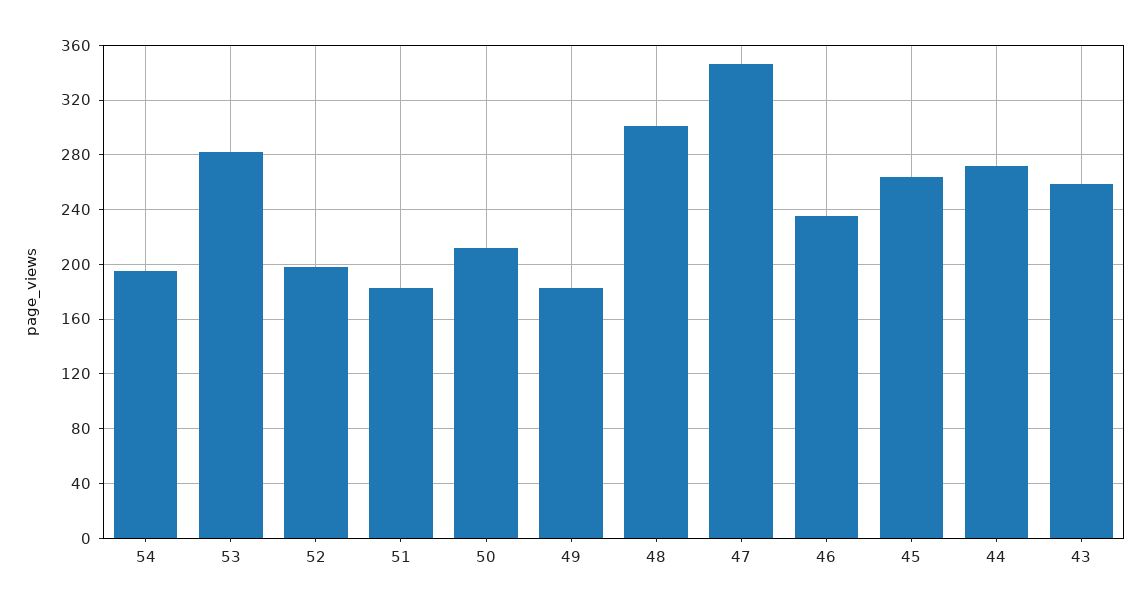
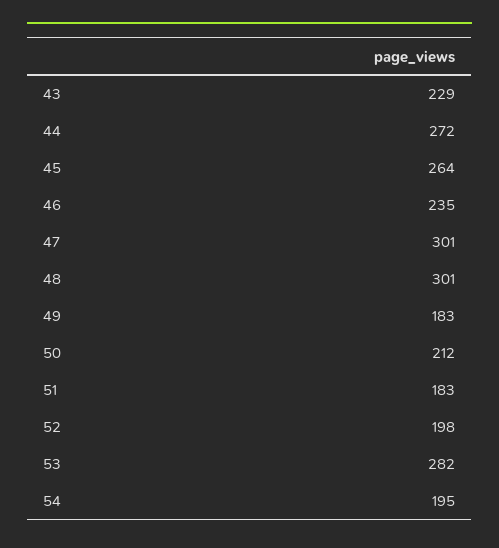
47: 345 -> 301
43: 260 -> 229

